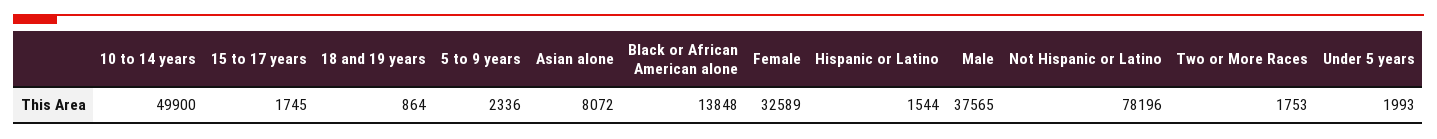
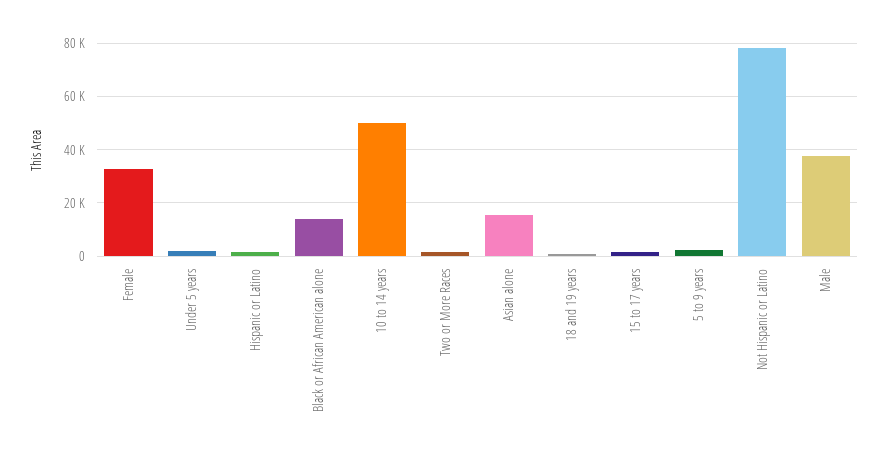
Asian alone: 8072 -> 15000

